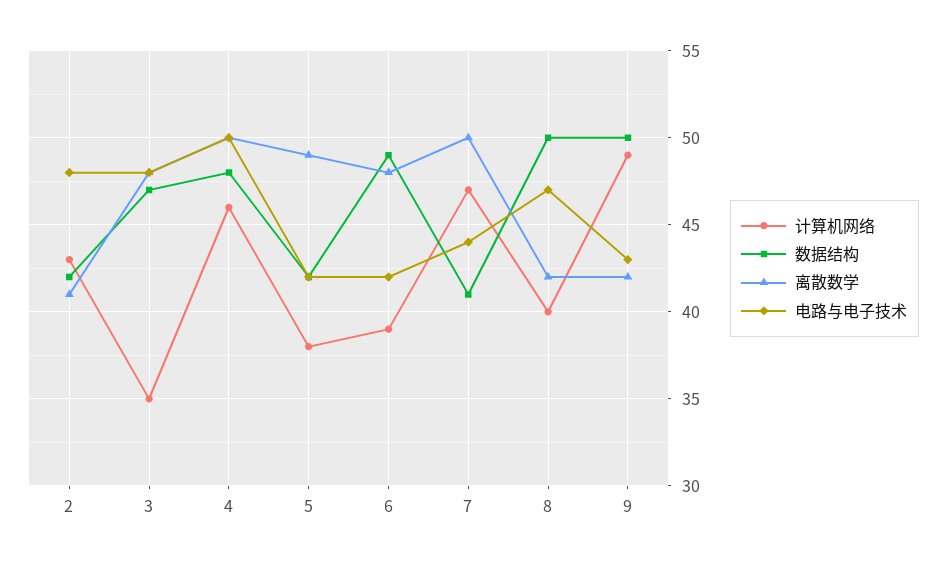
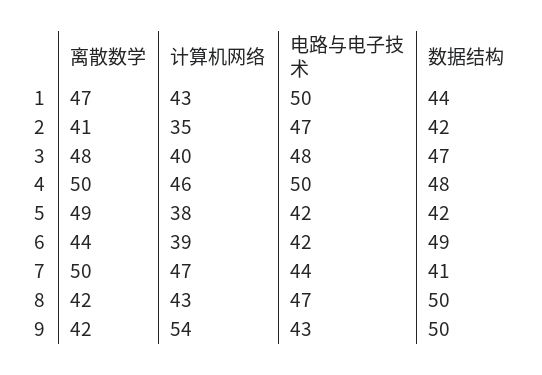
计算机网络, 2: 43 -> 35
电路与电子技术, 2: 48 -> 47
计算机网络, 3: 35 -> 40
离散数学, 6: 48 -> 44
计算机网络, 8: 40 -> 43
计算机网络, 9: 49 -> 54
离散数学, 1: none -> 47
计算机网络, 1: none -> 43
电路与电子技术, 1: none -> 50
数据结构, 1: none -> 44

